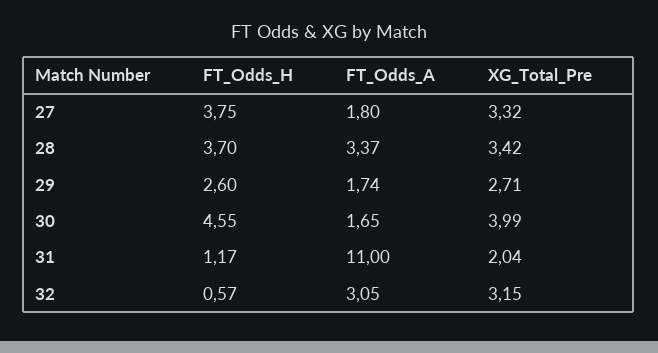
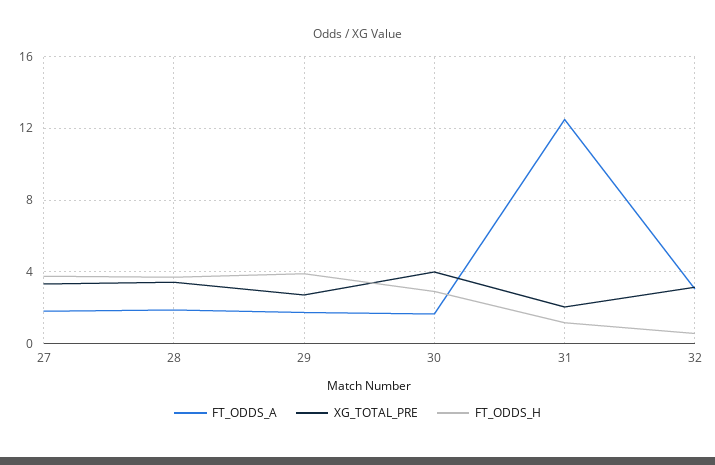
FT_Odds_A, 28: 3.37 -> 2
FT_Odds_H, 29: 2.6 -> 4
FT_Odds_H, 30: 4.55 -> 3
FT_Odds_A, 31: 11 -> 12.5

